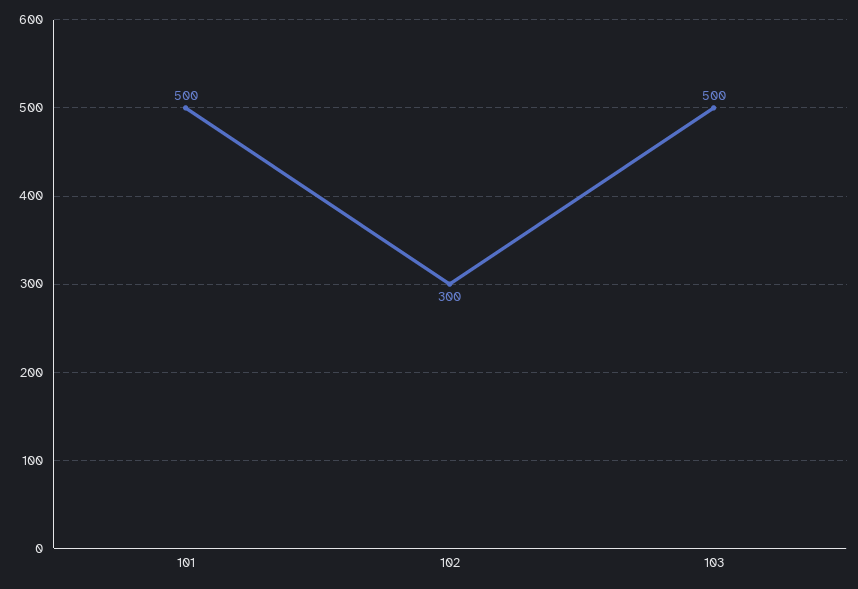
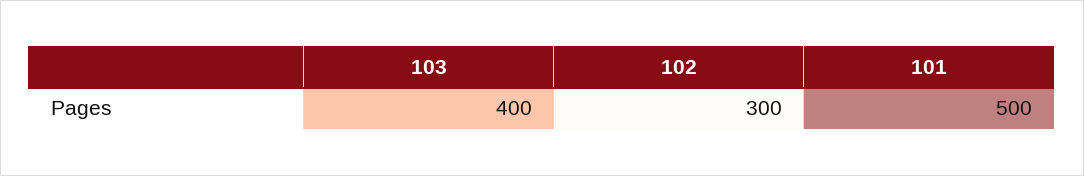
103: 500 -> 400

